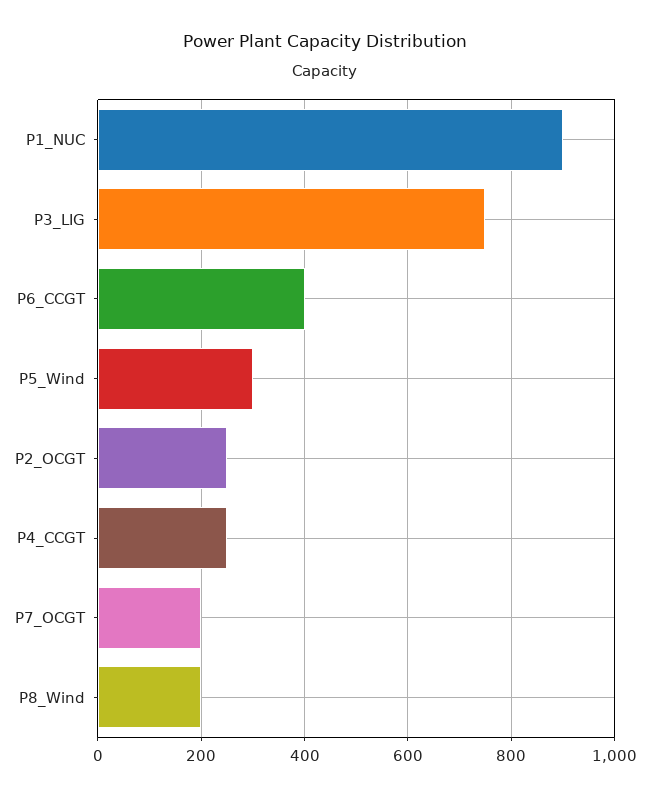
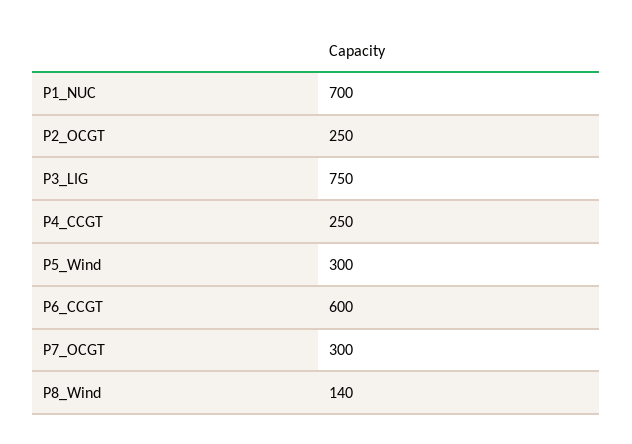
P1_NUC: 900 -> 700
P6_CCGT: 400 -> 600
P7_OCGT: 200 -> 300
P8_Wind: 200 -> 140

